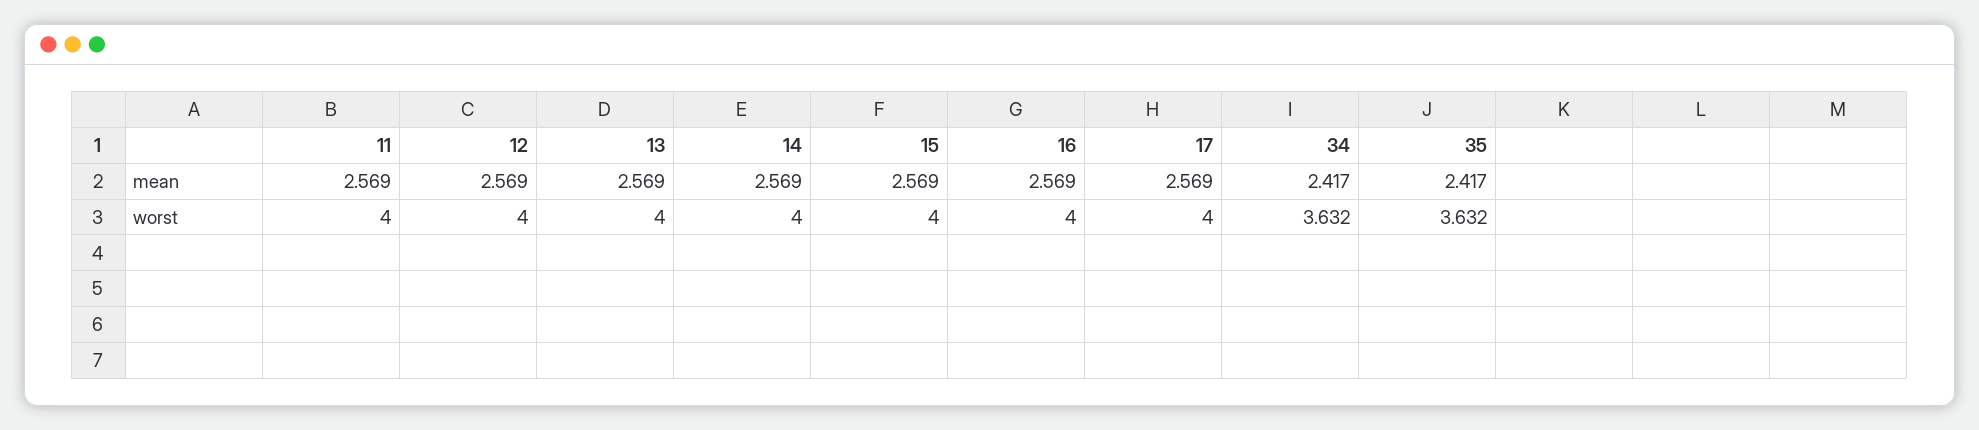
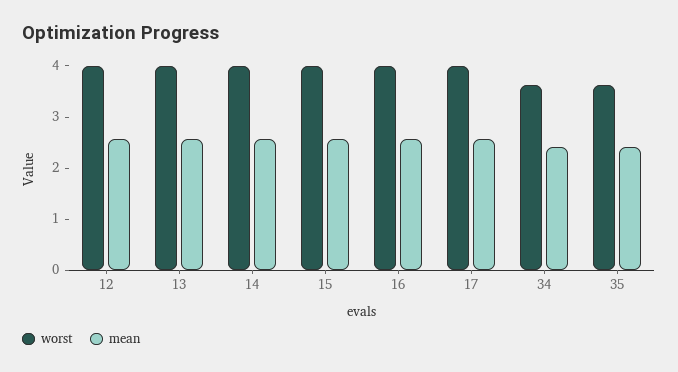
mean, 11: 2.569 -> none
worst, 11: 4 -> none

